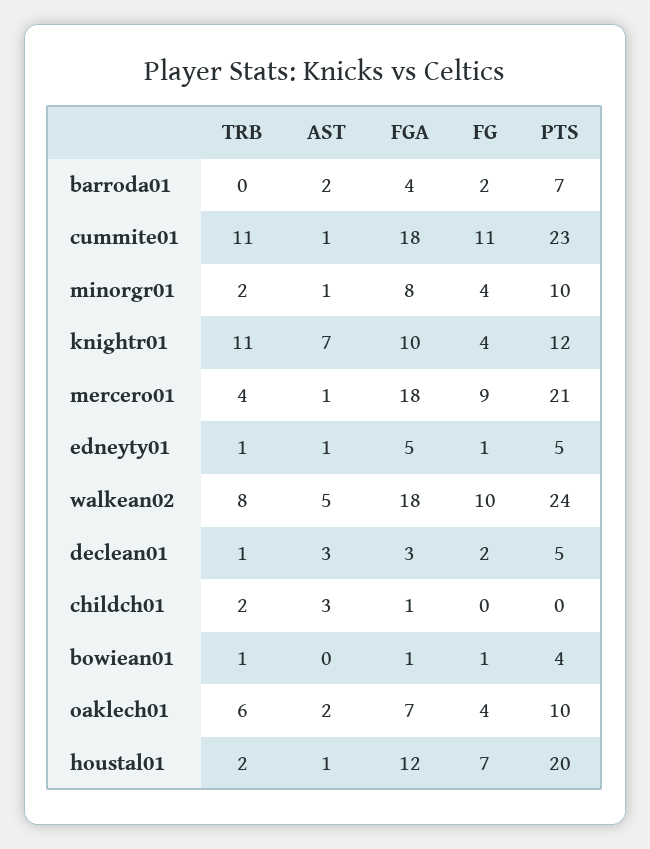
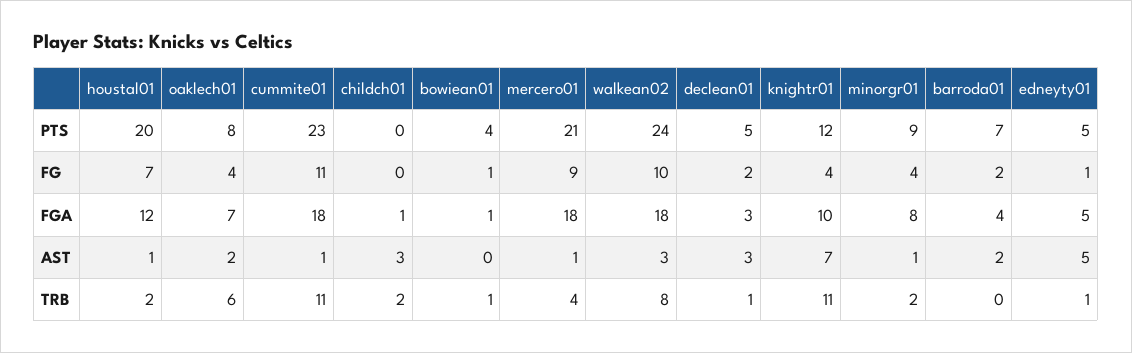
PTS, minorgr01: 10 -> 9
AST, edneyty01: 1 -> 5
AST, walkean02: 5 -> 3
PTS, oaklech01: 10 -> 8

